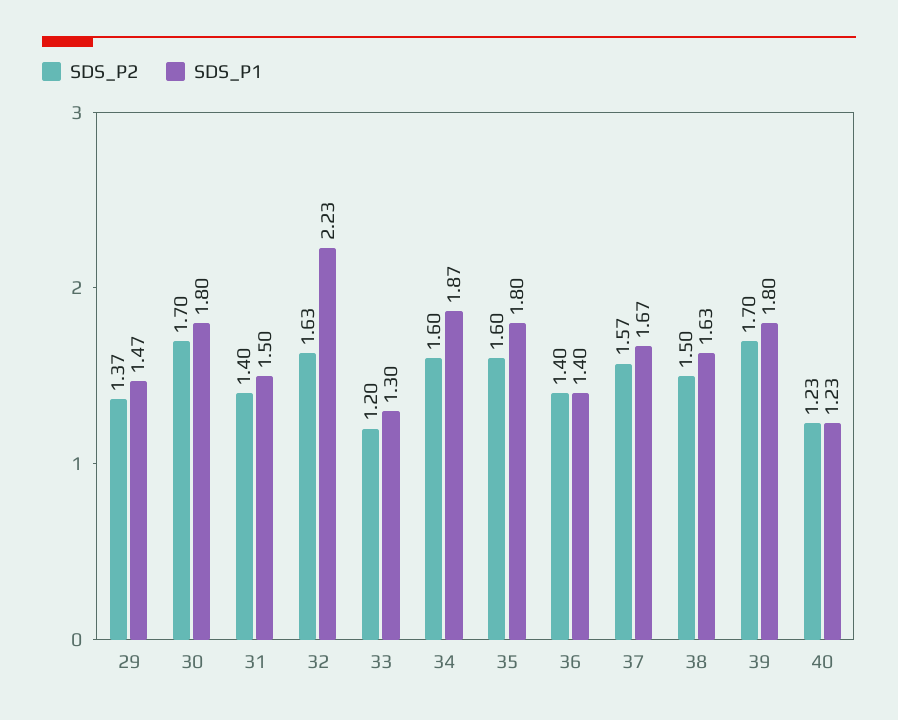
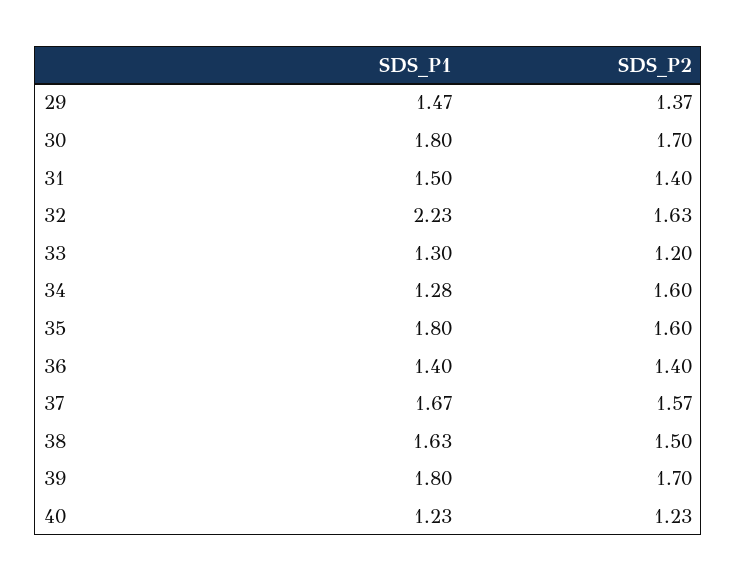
SDS_P1, 34: 1.87 -> 1.28

